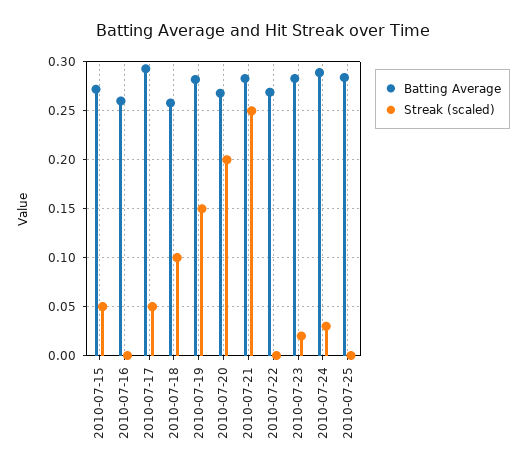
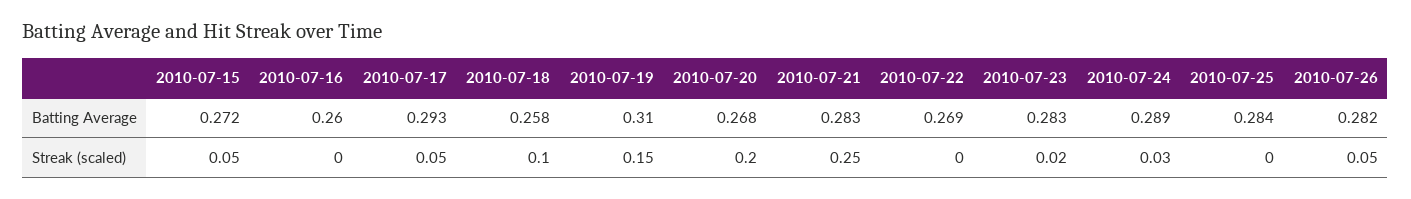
Batting Average, 2010-07-19: 0.28 -> 0.31
Batting Average, 2010-07-26: none -> 0.282
Streak (scaled), 2010-07-26: none -> 0.05

